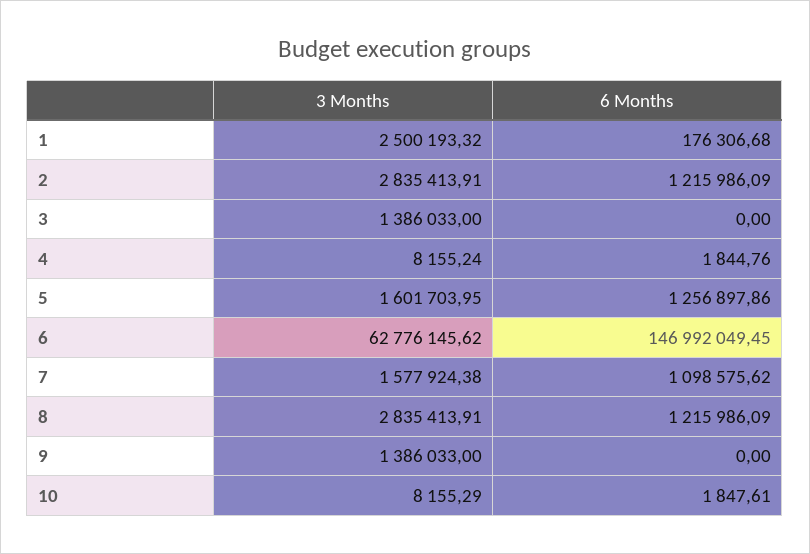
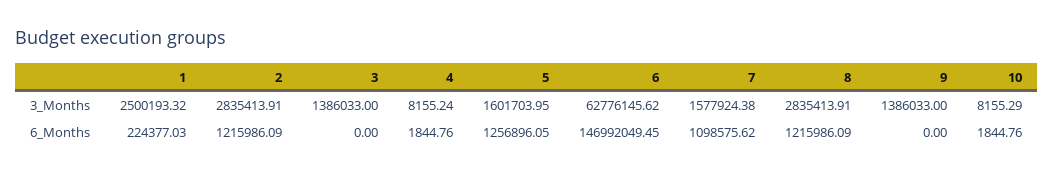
6 Months, 1: 176306.68 -> 224377.03
6 Months, 5: 1256897.86 -> 1256896.05
6 Months, 10: 1847.61 -> 1844.76

